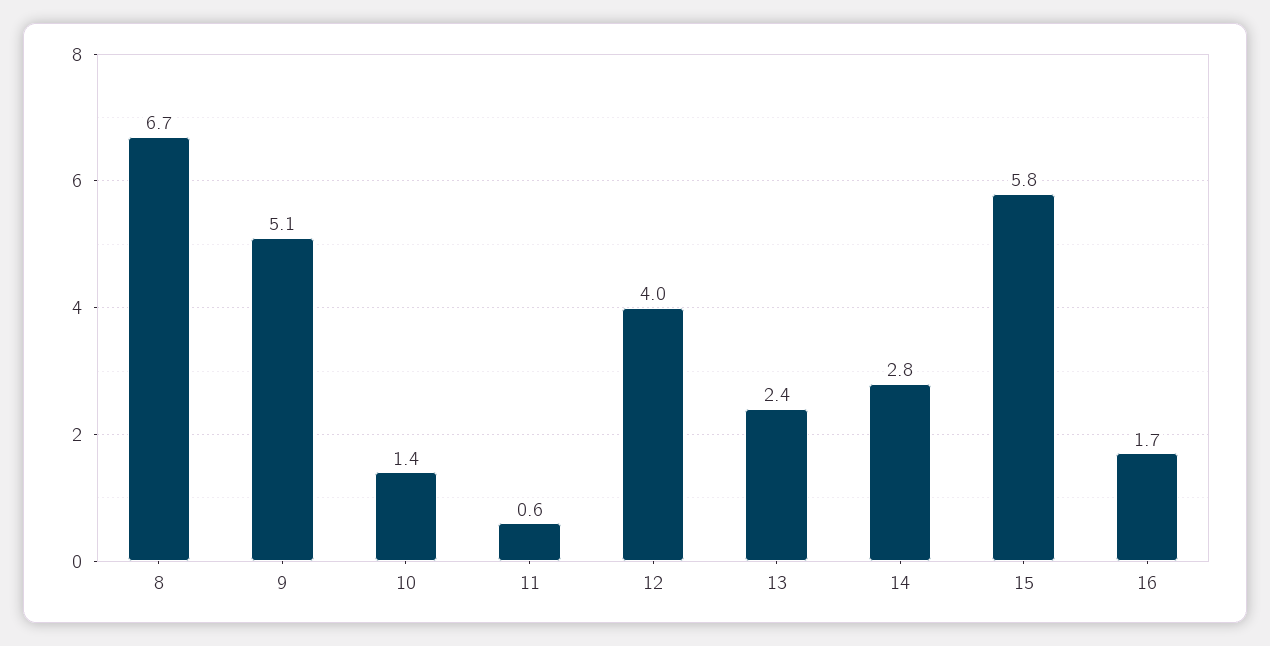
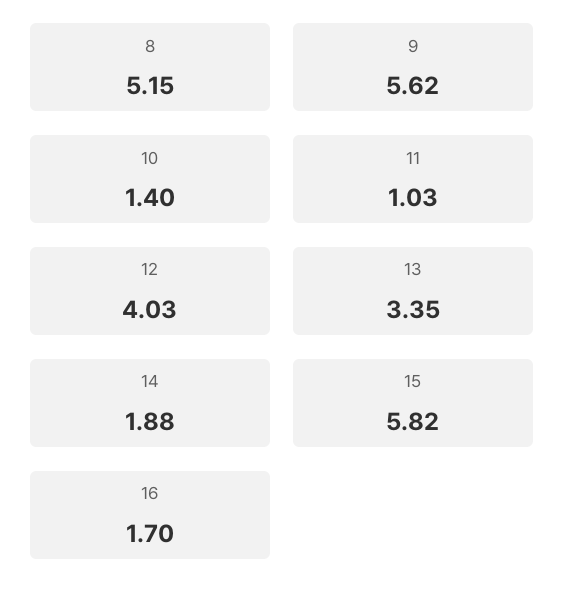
8: 6.7 -> 5.15
9: 5.1 -> 5.62
11: 0.6 -> 1.03
13: 2.4 -> 3.35
14: 2.8 -> 1.88

